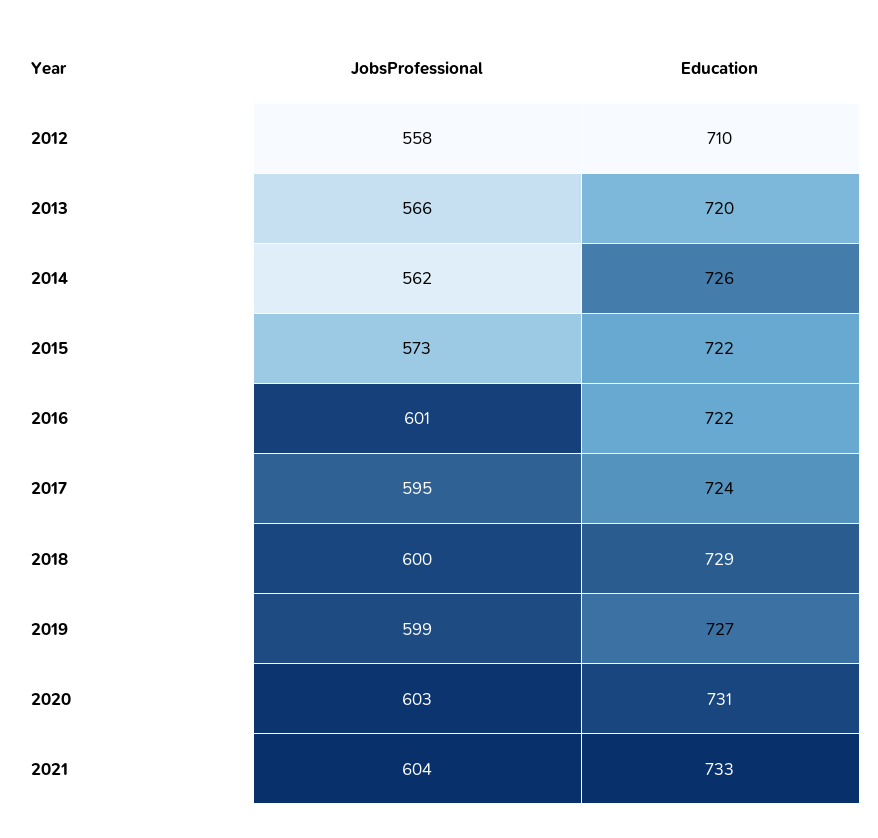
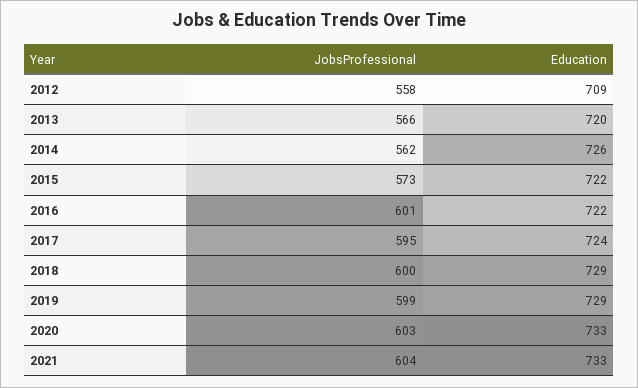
Education, 2012: 710 -> 709
Education, 2019: 727 -> 729
Education, 2020: 731 -> 733

